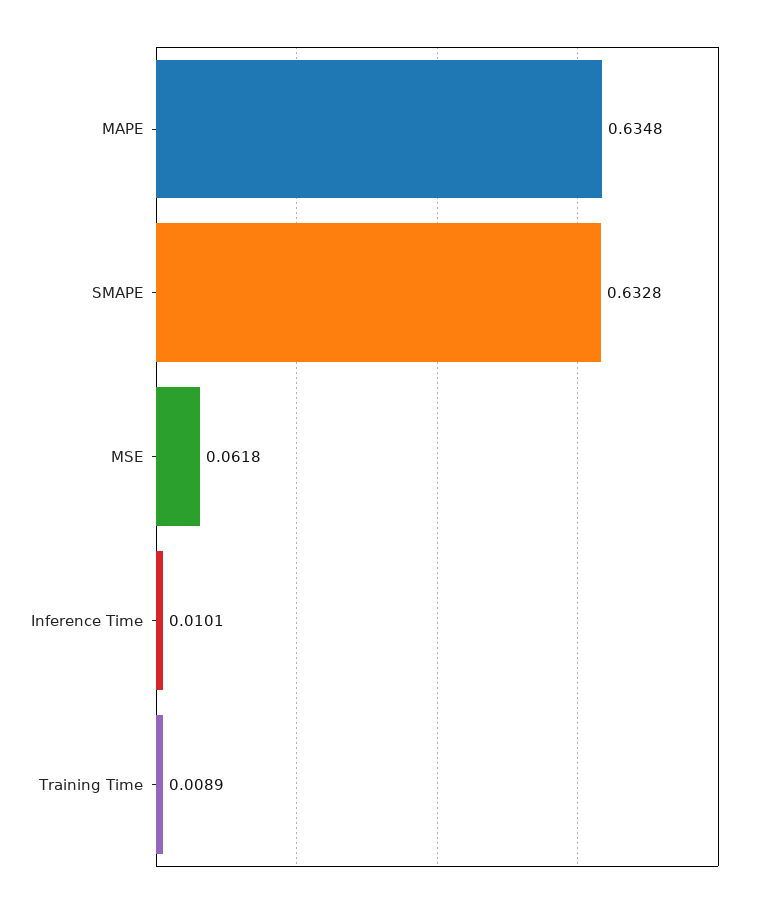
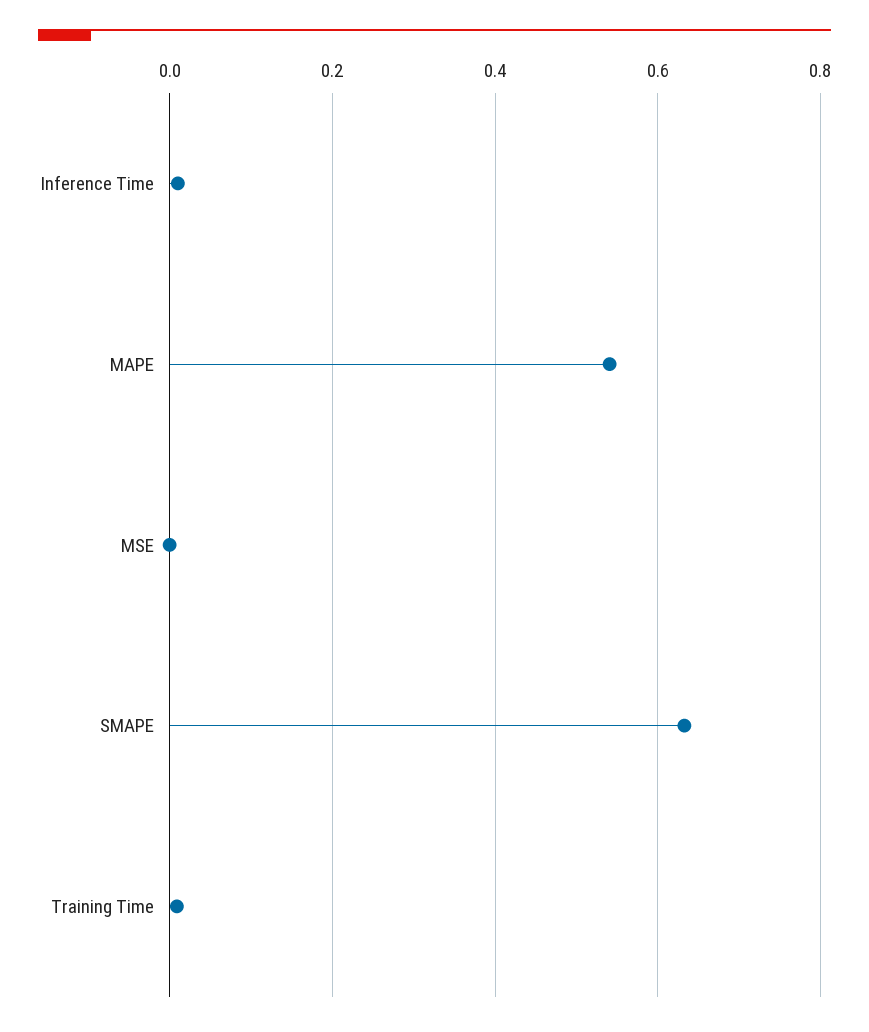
MAPE: 0.6348 -> 0.54
MSE: 0.0618 -> 0

